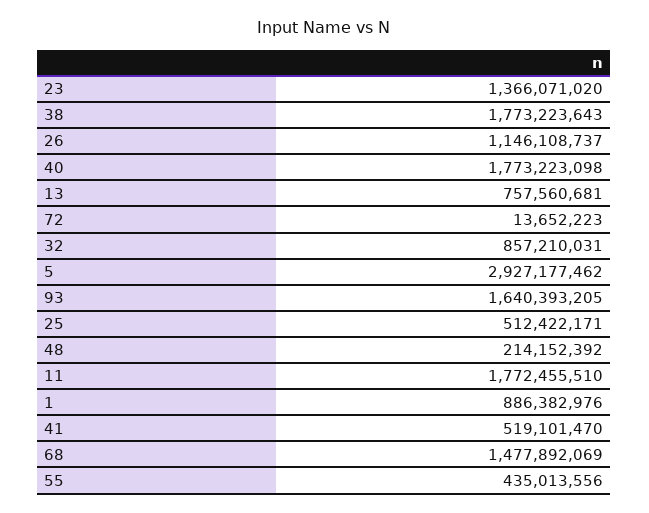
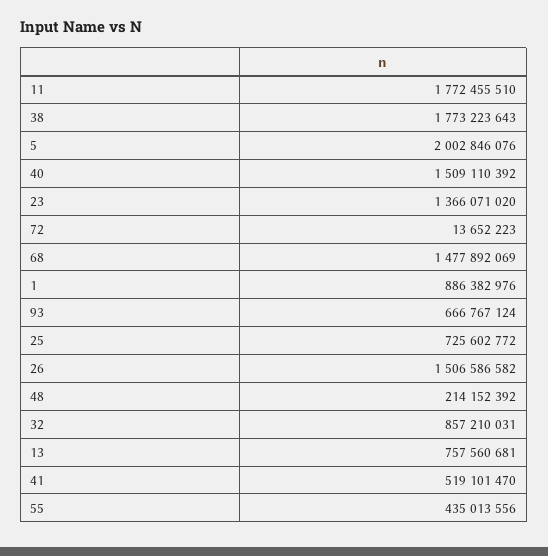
26: 1146108737 -> 1506586582
40: 1773223098 -> 1509110392
5: 2927177462 -> 2002846076
93: 1640393205 -> 666767124
25: 512422171 -> 725602772

